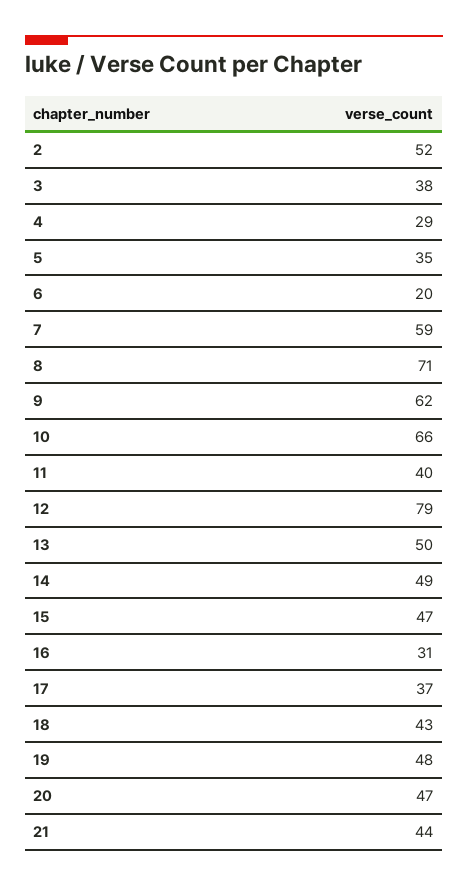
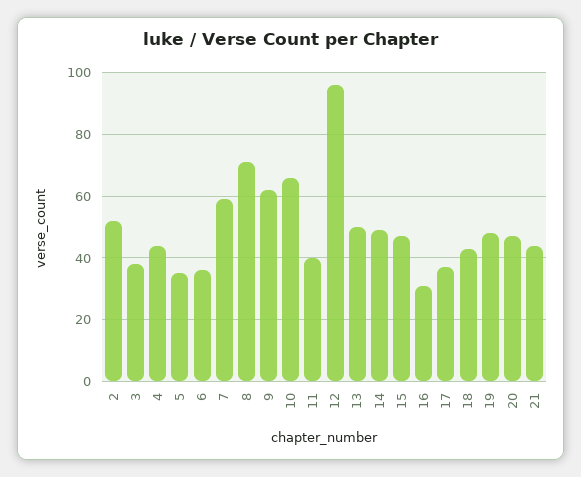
4: 29 -> 45
6: 20 -> 35
12: 79 -> 95

